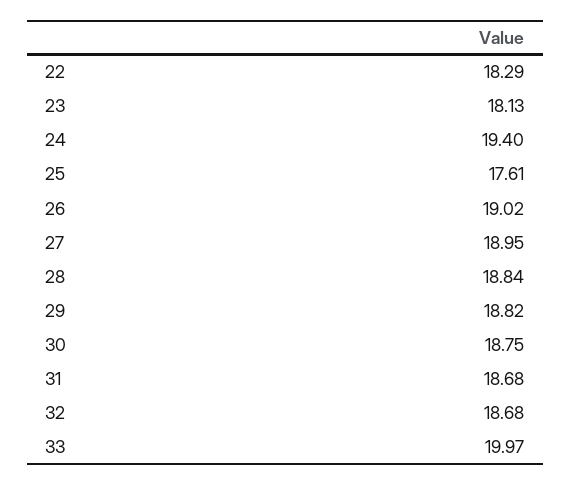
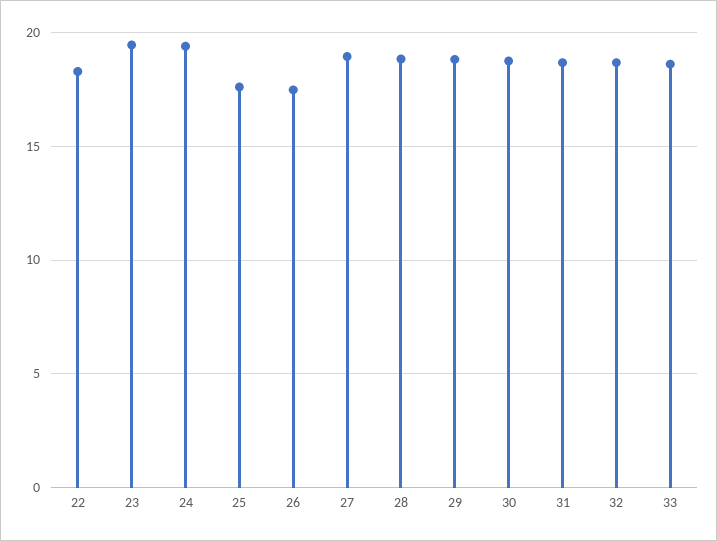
23: 18.13 -> 19.5
26: 19.02 -> 17.5
33: 19.97 -> 18.5

